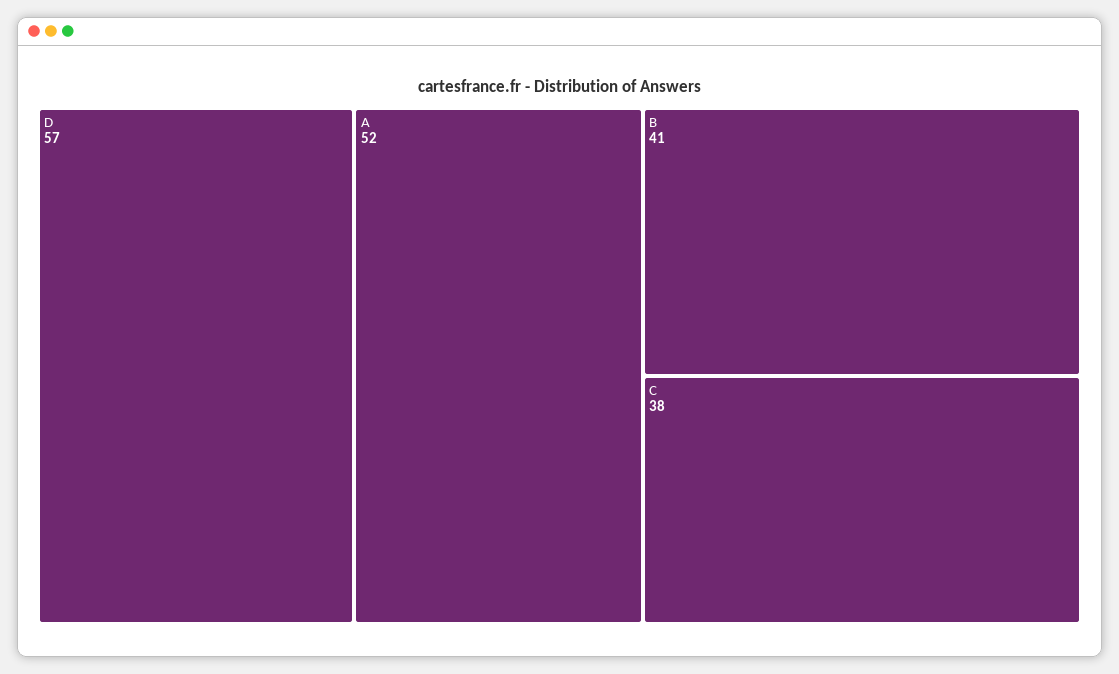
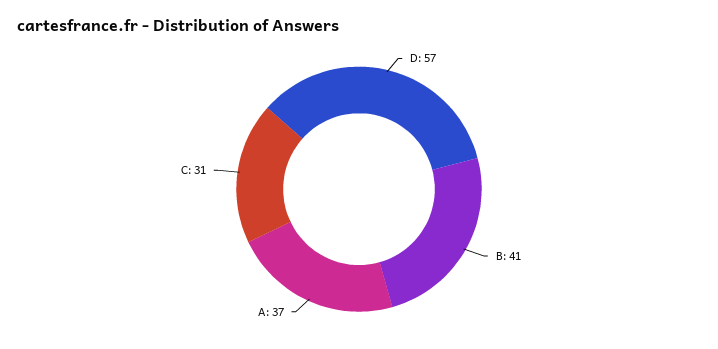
A: 52 -> 37
C: 38 -> 31

